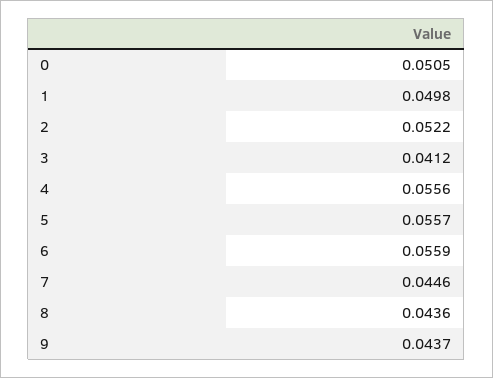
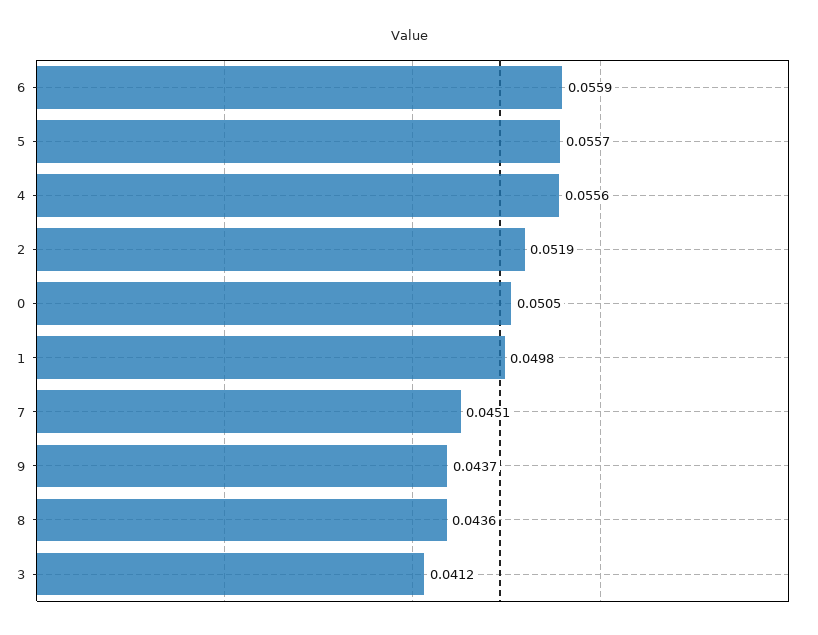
2: 0.0522 -> 0.0519
7: 0.0446 -> 0.0451

